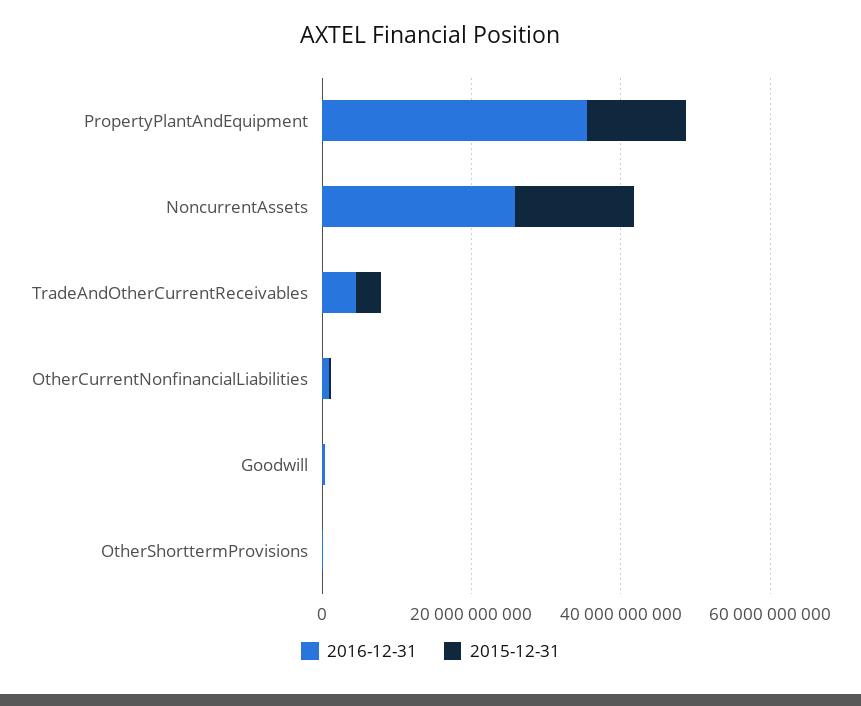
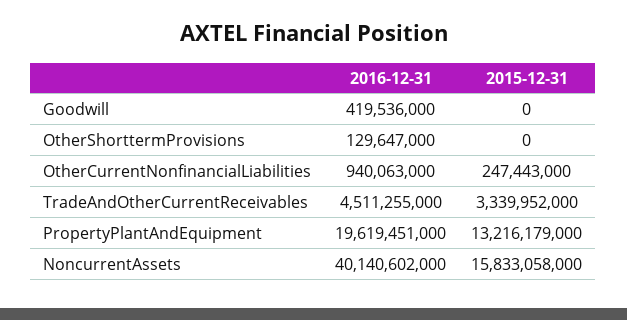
2016-12-31, PropertyPlantAndEquipment: 35000000000 -> 19619451000
2016-12-31, NoncurrentAssets: 25000000000 -> 40140602000

